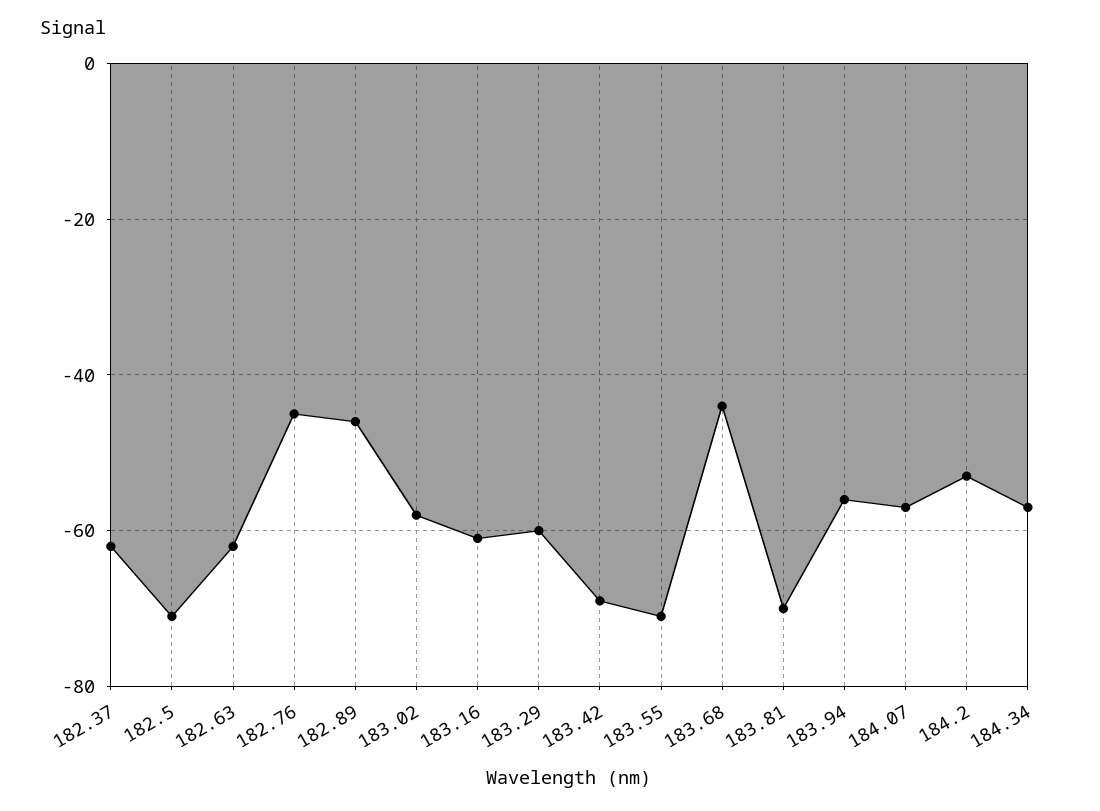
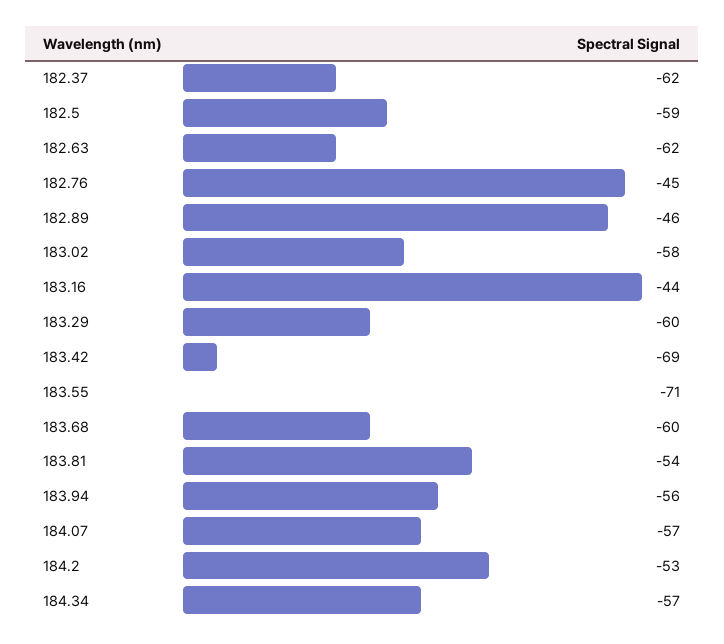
182.5: -70 -> -59
183.16: -60 -> -44
183.68: -45 -> -60
183.81: -70 -> -54

